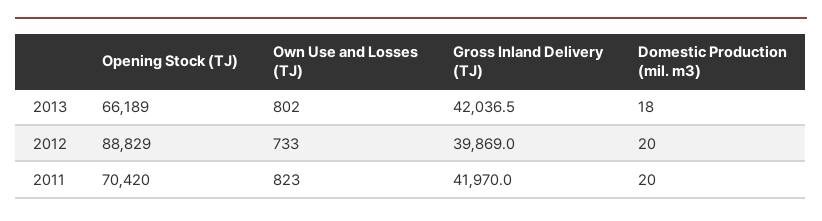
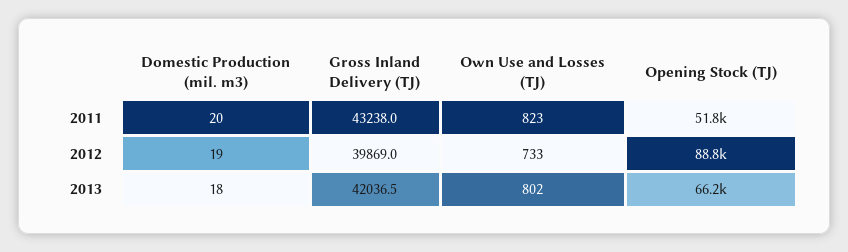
Domestic Production (mil. m3), 2012: 20 -> 19
Opening Stock (TJ), 2011: 70420 -> 51800
Gross Inland Delivery (TJ), 2011: 41970 -> 43238

